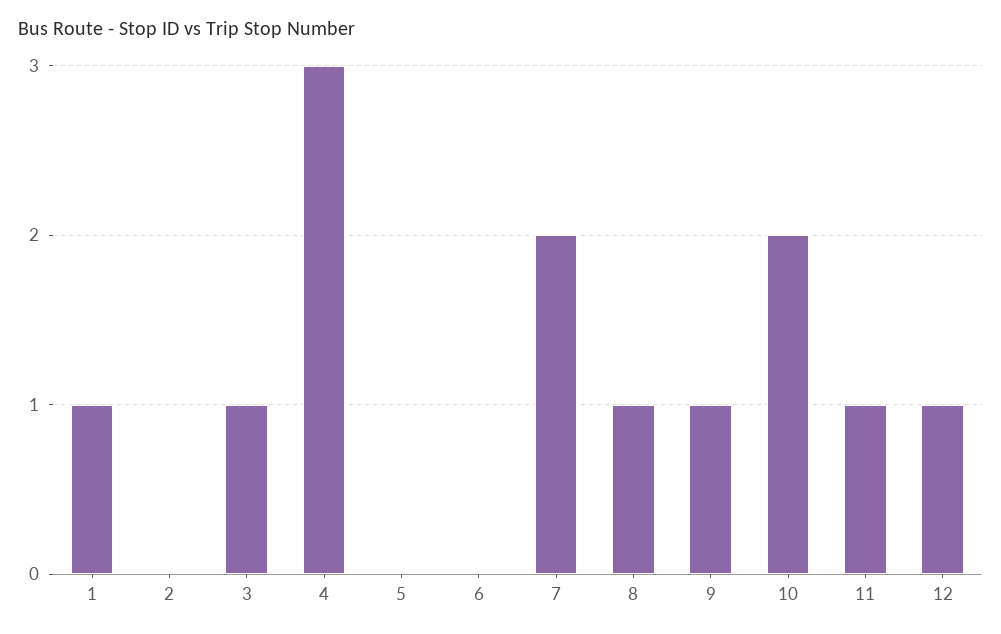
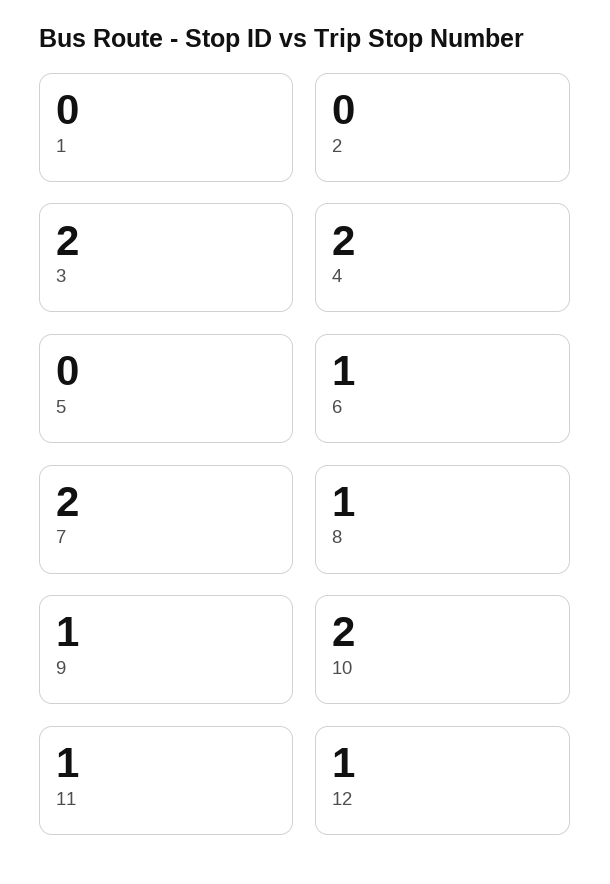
1: 1 -> 0
3: 1 -> 2
4: 3 -> 2
6: 0 -> 1

